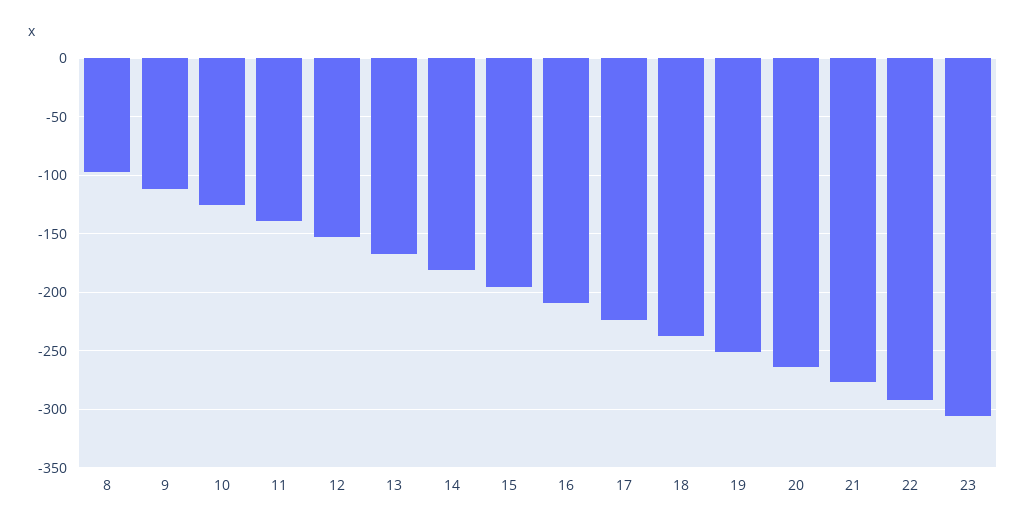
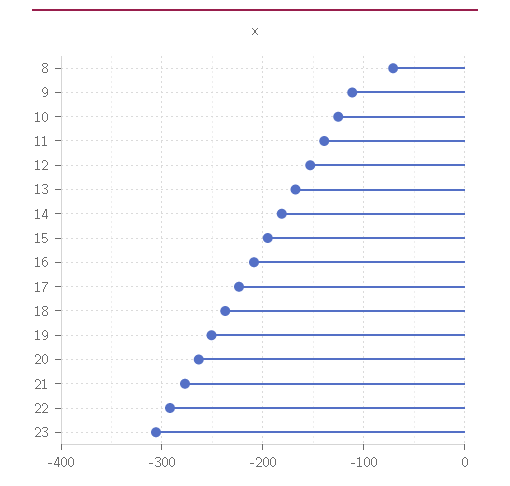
8: -100 -> -70

